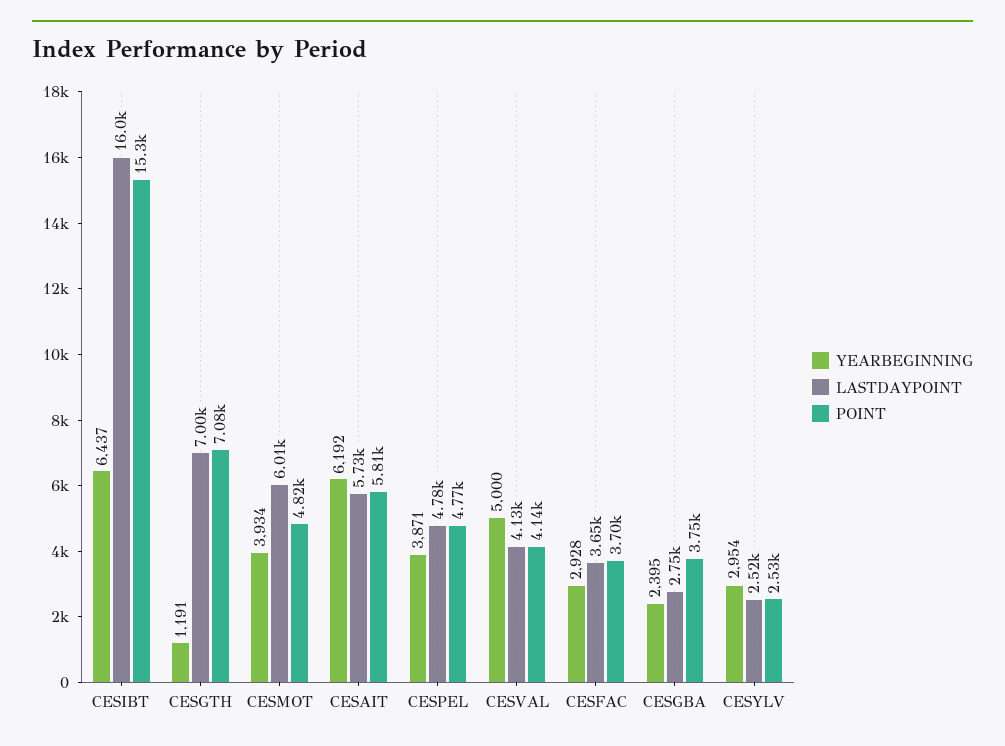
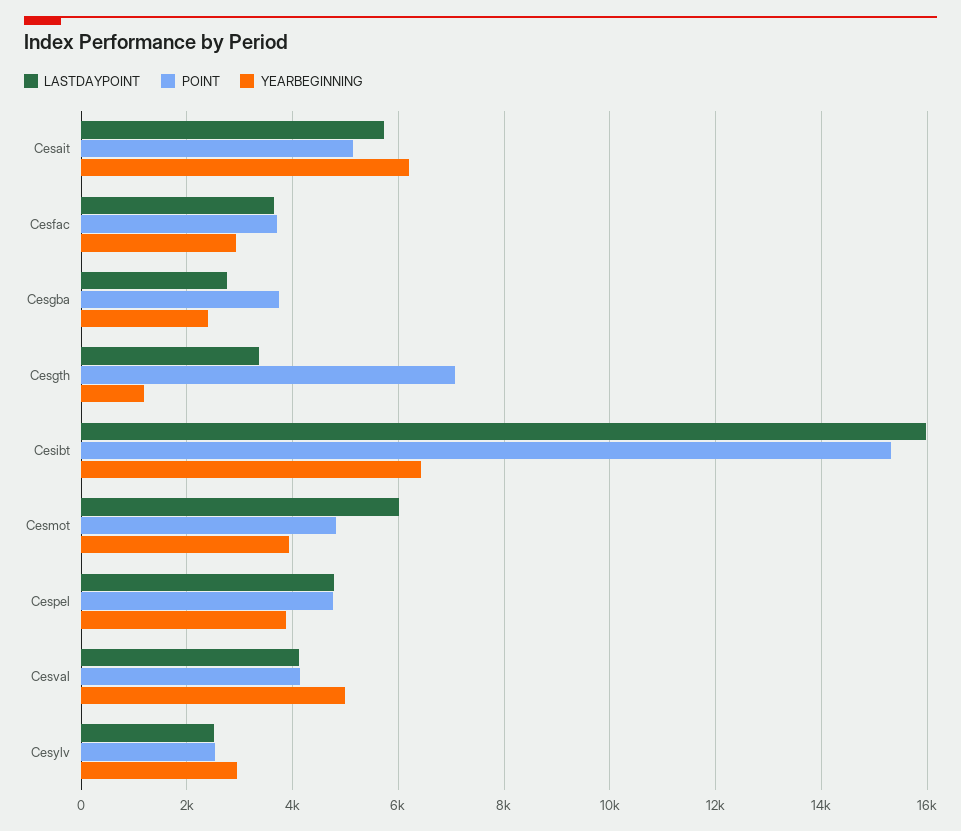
LASTDAYPOINT, CESGTH: 7000 -> 3400
POINT, CESAIT: 5810 -> 5200

